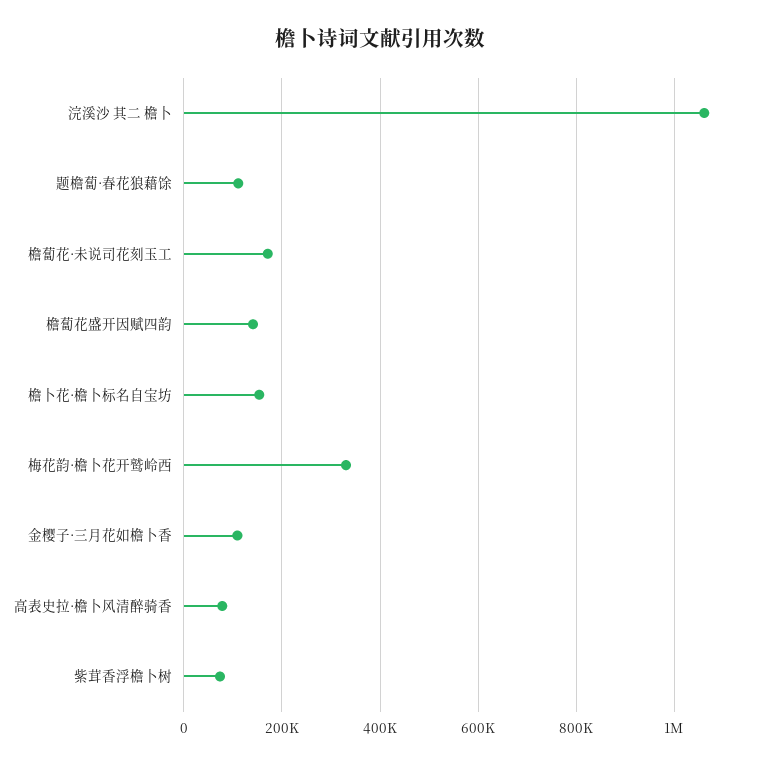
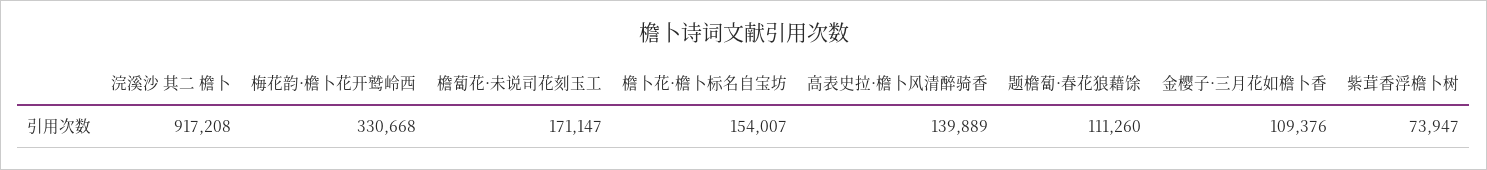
浣溪沙 其二 檐卜: 1060000 -> 917208
檐蔔花盛开因赋四韵: 140000 -> none
高表史拉·檐卜风清醉骑香: 80000 -> 139889

